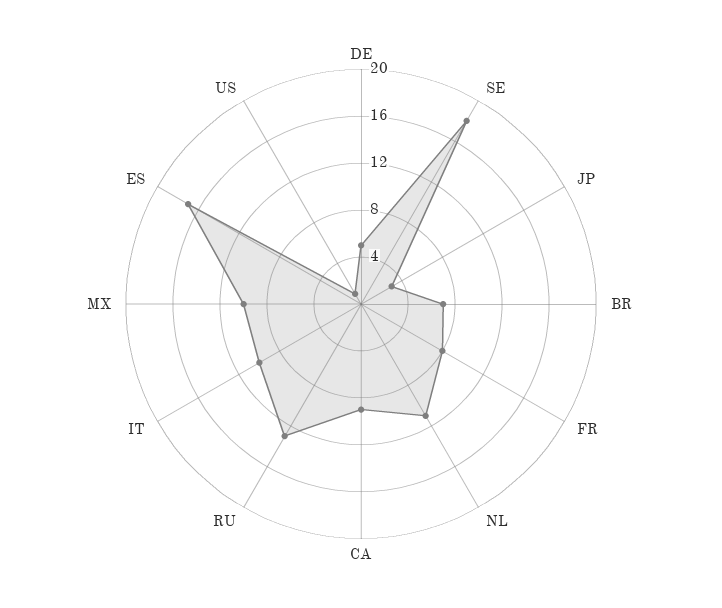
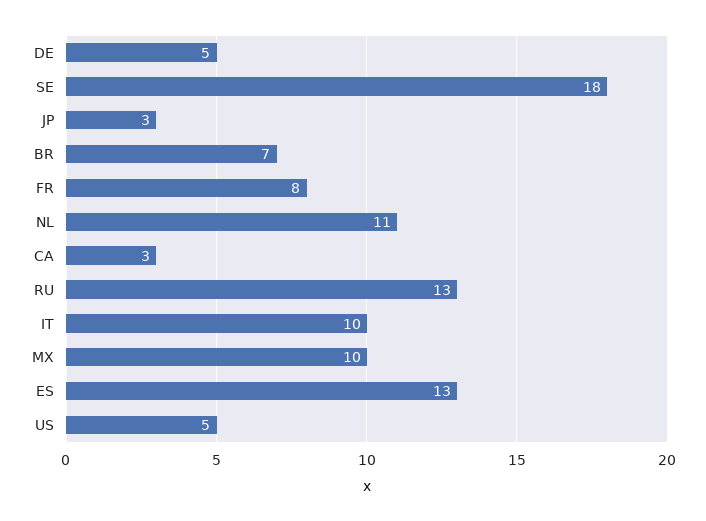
CA: 9 -> 3
ES: 17 -> 13
US: 1 -> 5

